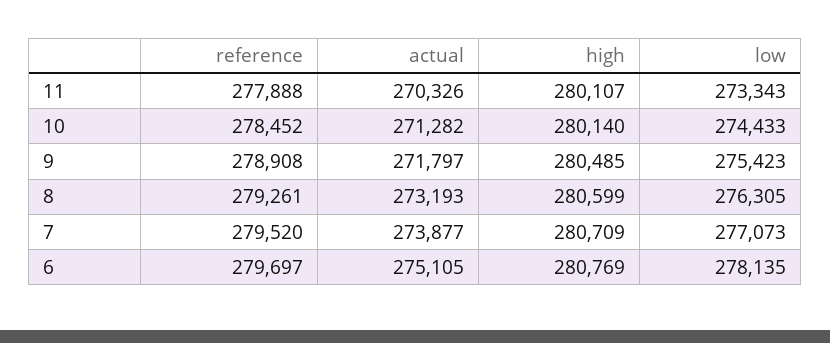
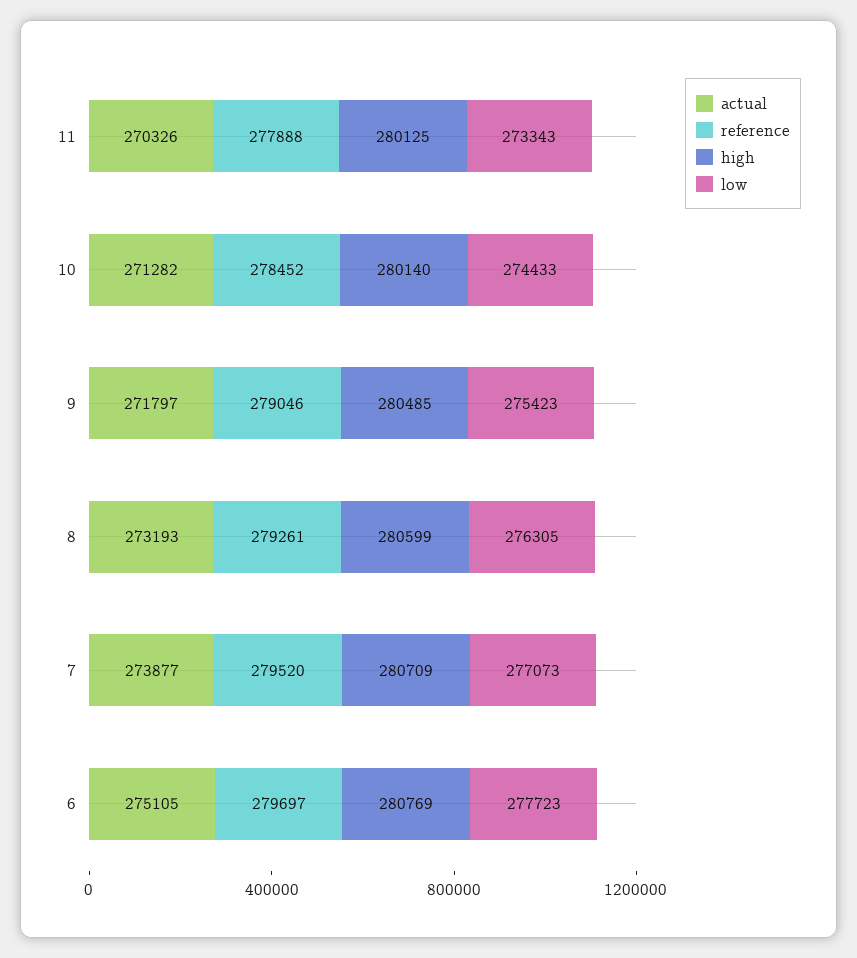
high, 11: 280107 -> 280125
reference, 9: 278908 -> 279046
low, 6: 278135 -> 277723

